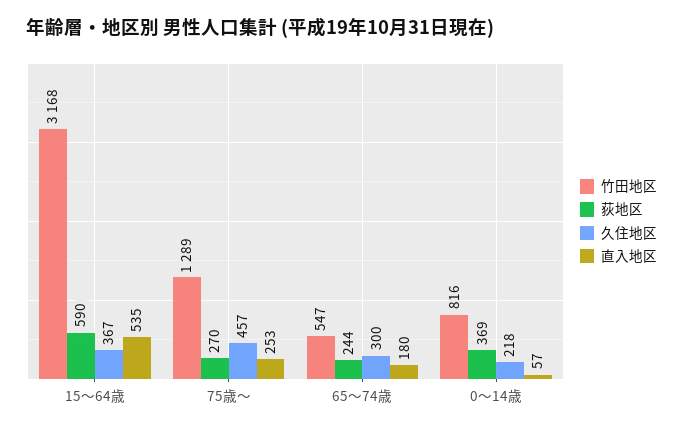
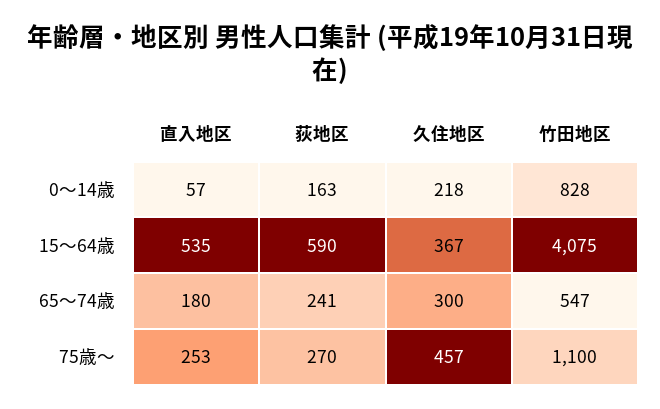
竹田地区, 15～64歳: 3168 -> 4075
竹田地区, 75歳～: 1289 -> 1100
荻地区, 65～74歳: 244 -> 241
竹田地区, 0～14歳: 816 -> 828
荻地区, 0～14歳: 369 -> 163

